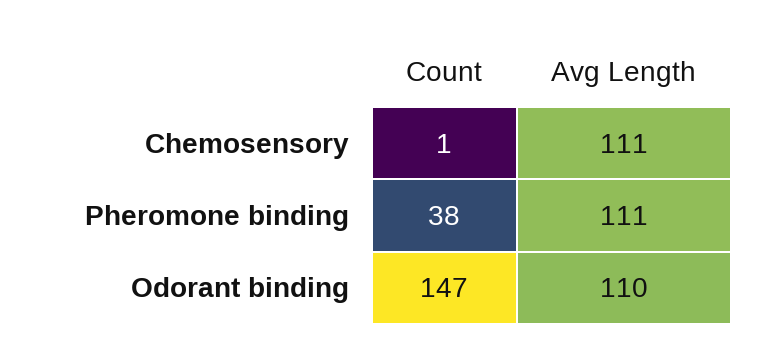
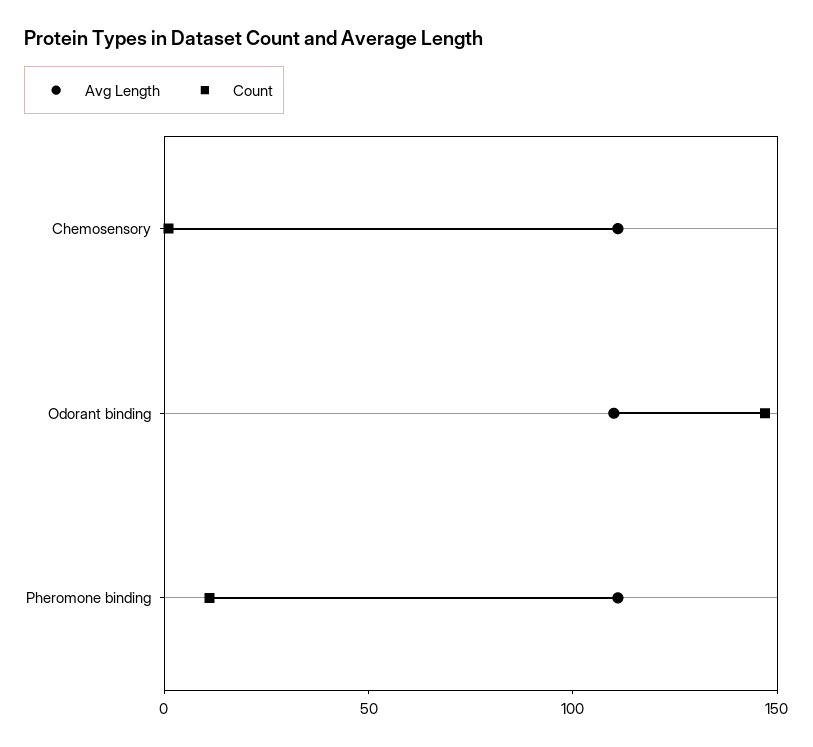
Count, Pheromone binding: 38 -> 10

